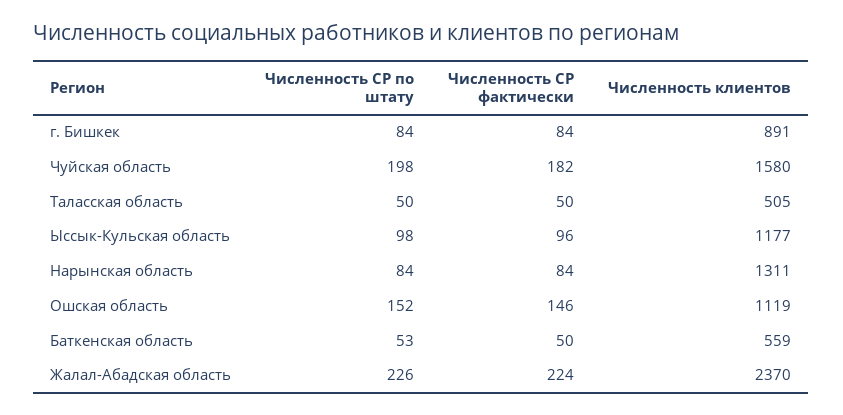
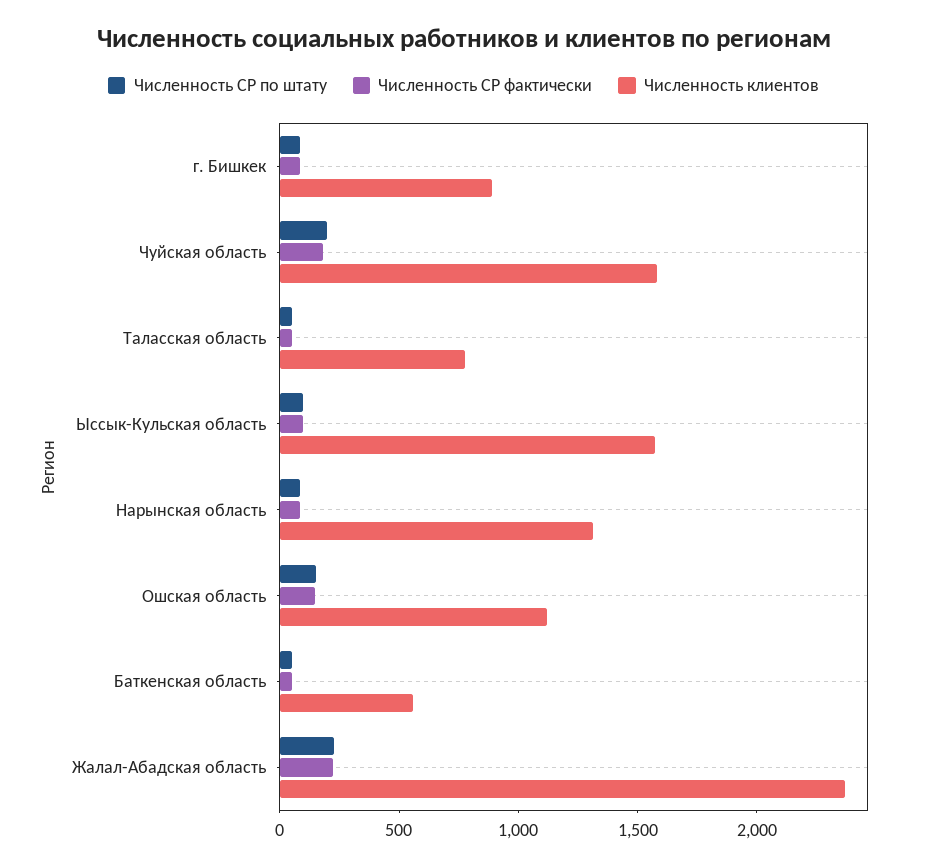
Численность клиентов, Таласская область: 505 -> 800
Численность клиентов, Ыссык-Кульская область: 1177 -> 1600

